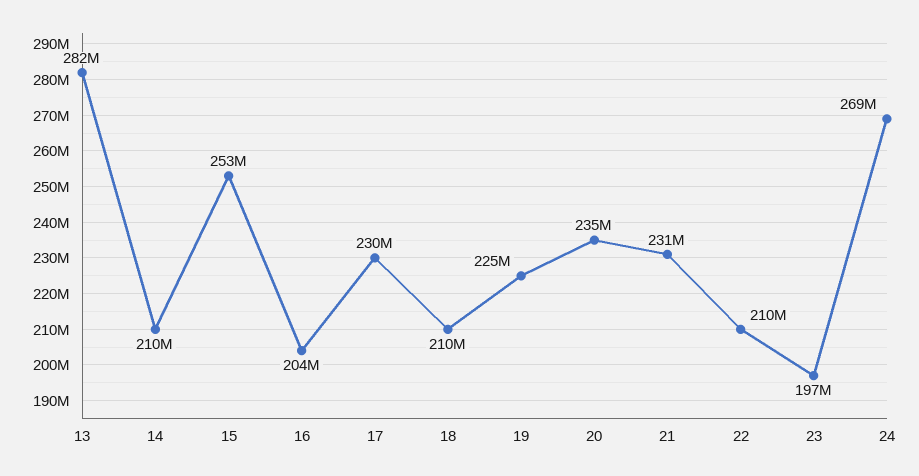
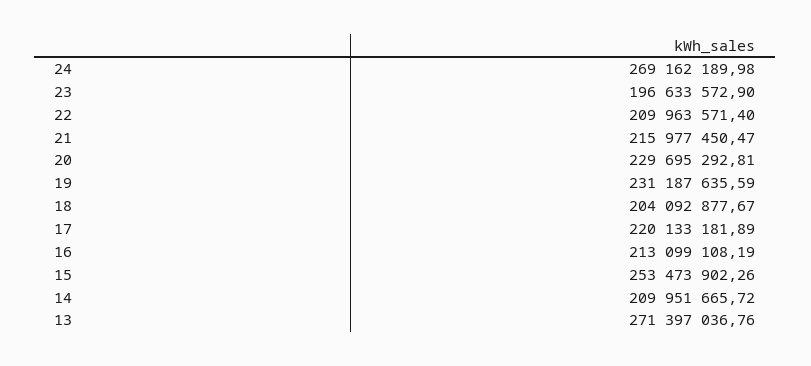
13: 282000000 -> 271397036.76
16: 204000000 -> 213099108.19
17: 230000000 -> 220133181.89
18: 210000000 -> 204092877.67
19: 225000000 -> 231187635.59
20: 235000000 -> 229695292.81
21: 231000000 -> 215977450.47

